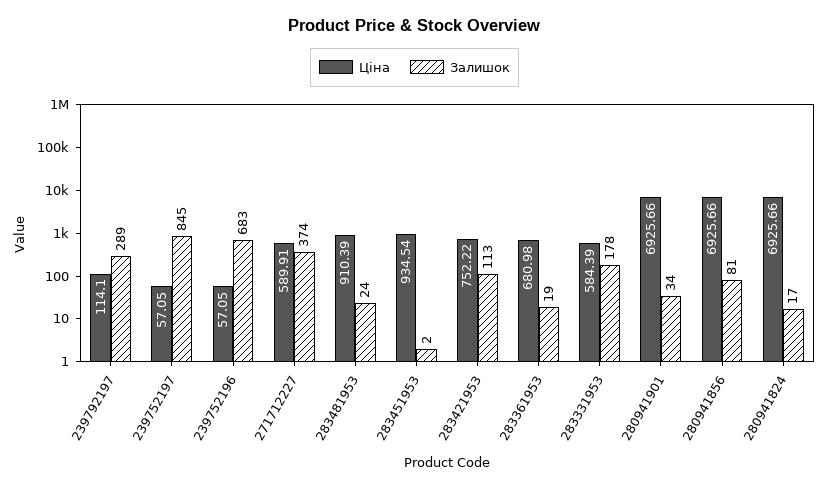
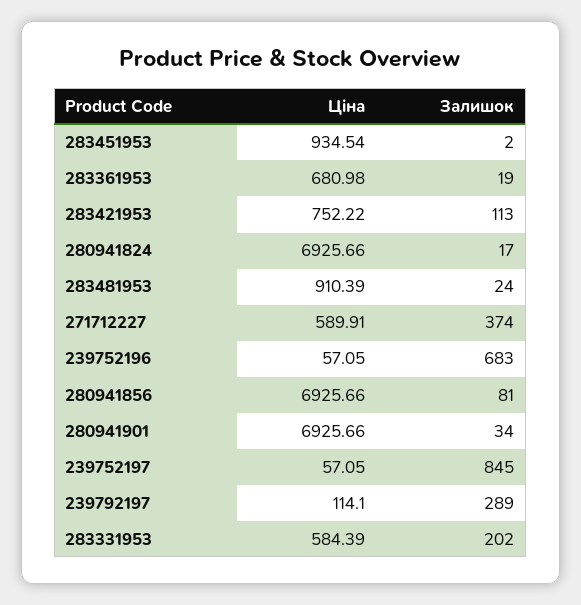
Залишок, 283331953: 178 -> 202

